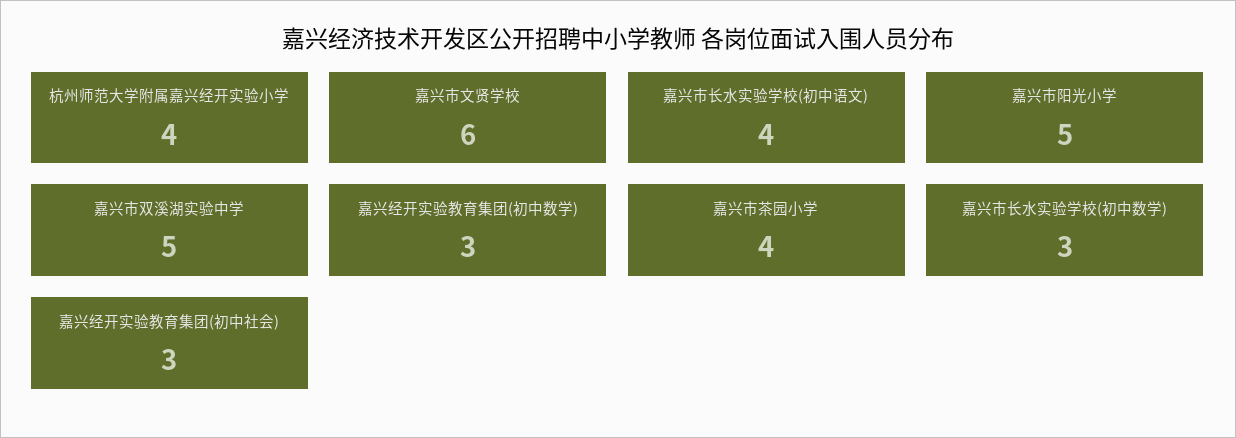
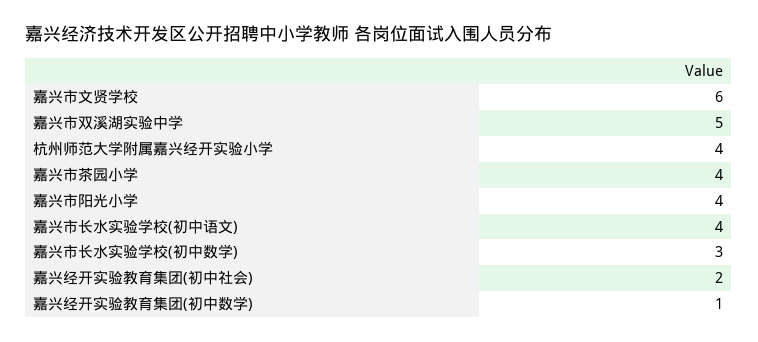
嘉兴市阳光小学: 5 -> 4
嘉兴经开实验教育集团(初中数学): 3 -> 1
嘉兴经开实验教育集团(初中社会): 3 -> 2

